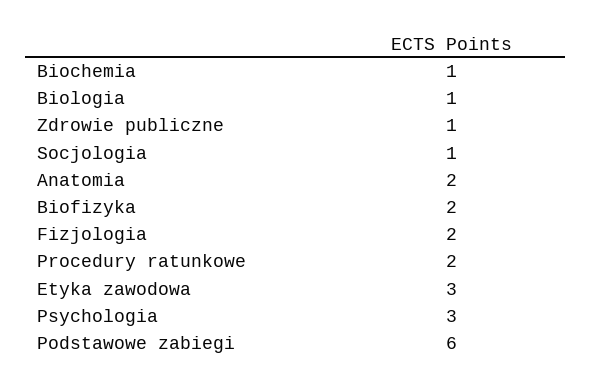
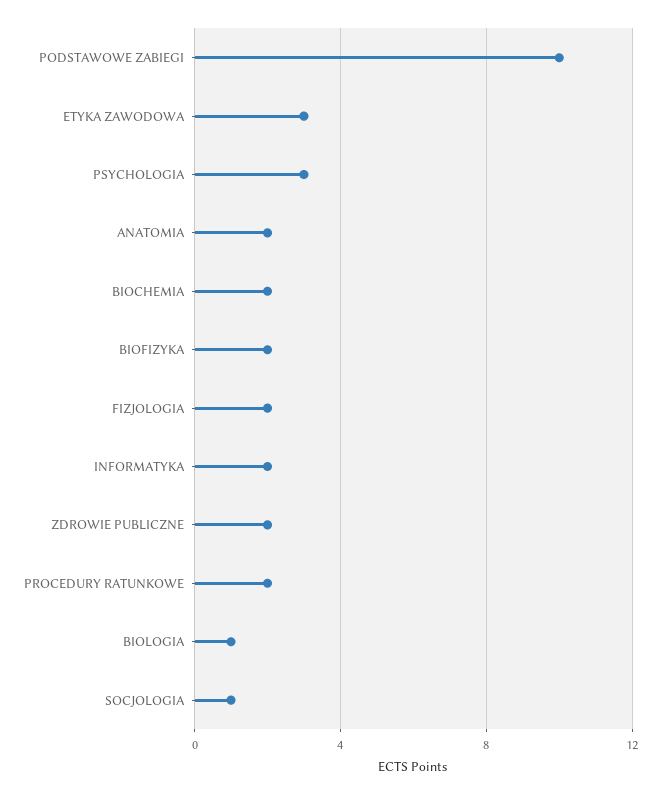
Biochemia: 1 -> 2
Zdrowie publiczne: 1 -> 2
Podstawowe zabiegi: 6 -> 10
INFORMATYKA: none -> 2

